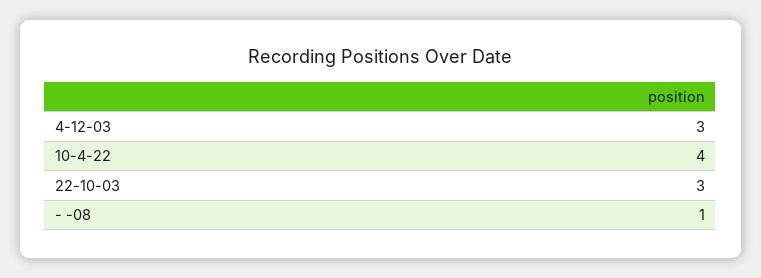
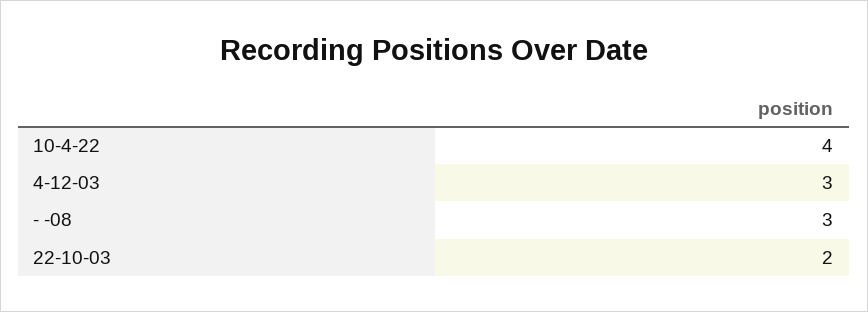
22-10-03: 3 -> 2
- -08: 1 -> 3

